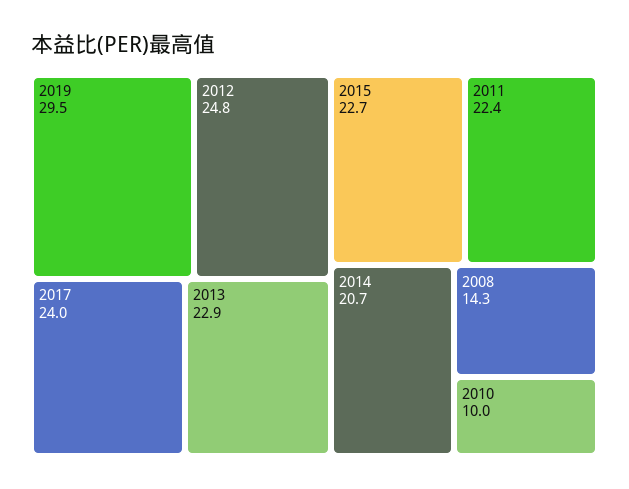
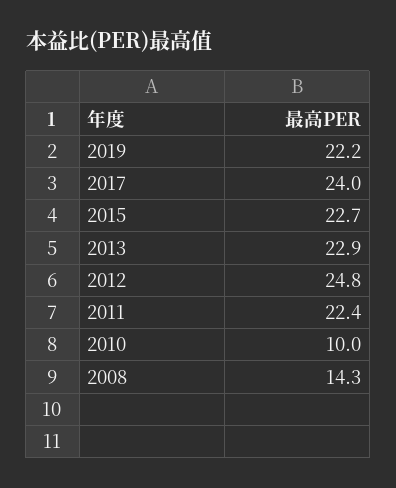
2019: 29.5 -> 22.2
2014: 20.7 -> none

